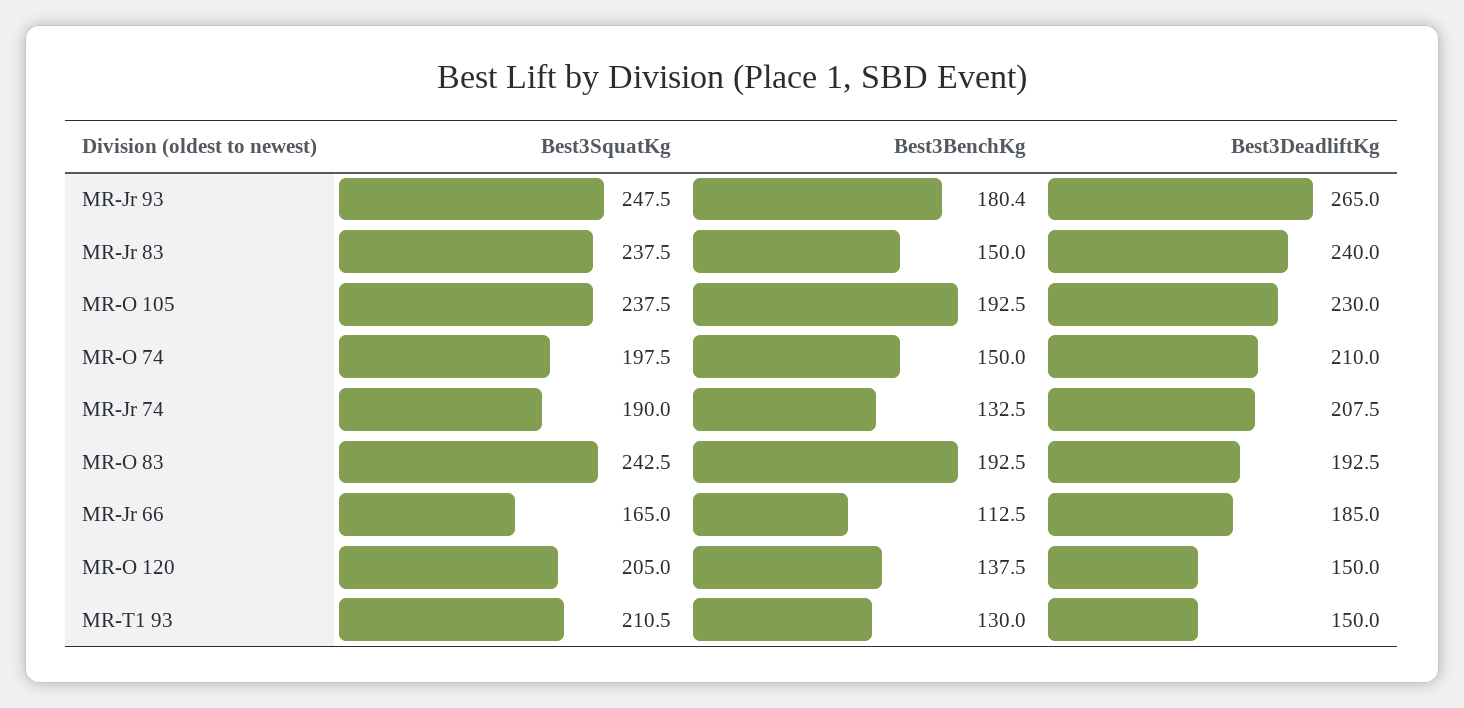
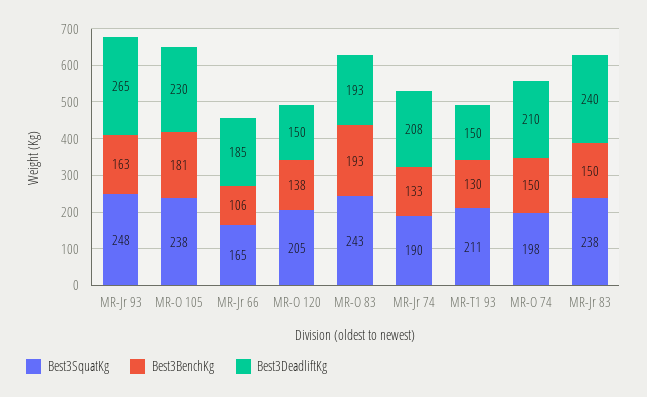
Best3BenchKg, MR-Jr 93: 180.4 -> 163
Best3BenchKg, MR-O 105: 192.5 -> 181
Best3BenchKg, MR-Jr 66: 112.5 -> 106

